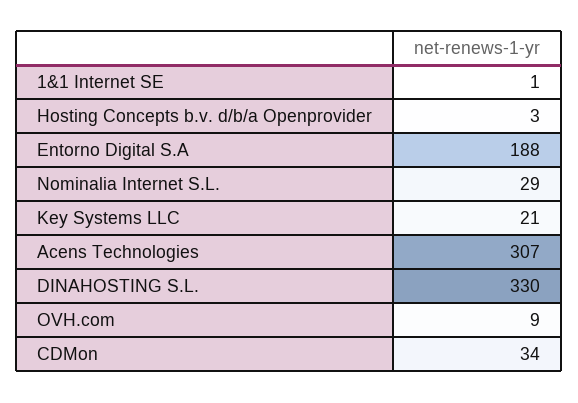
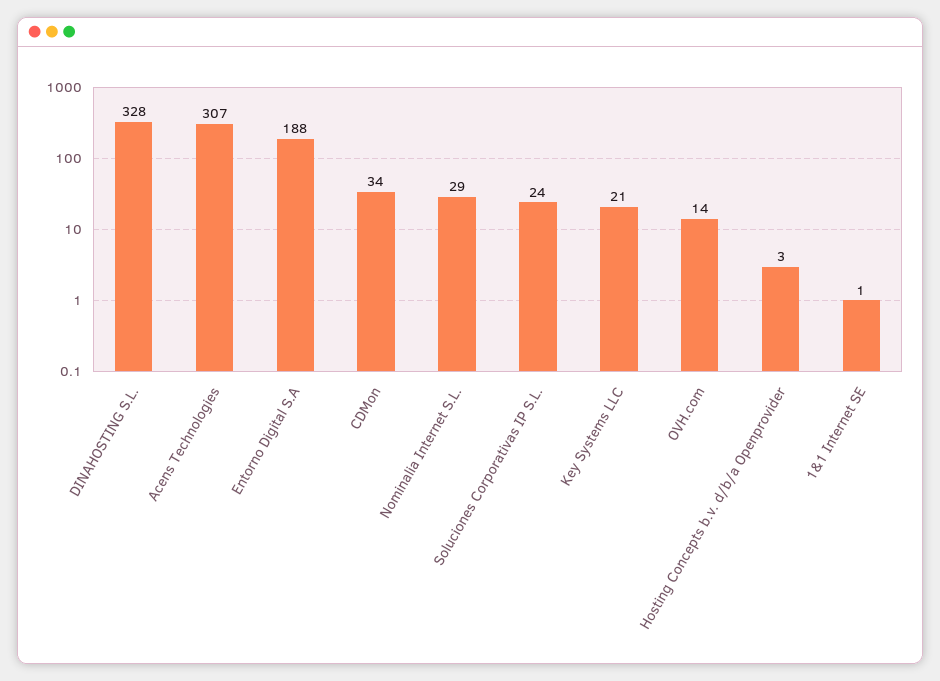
DINAHOSTING S.L.: 330 -> 328
OVH.com: 9 -> 14
Soluciones Corporativas IP S.L.: none -> 24

